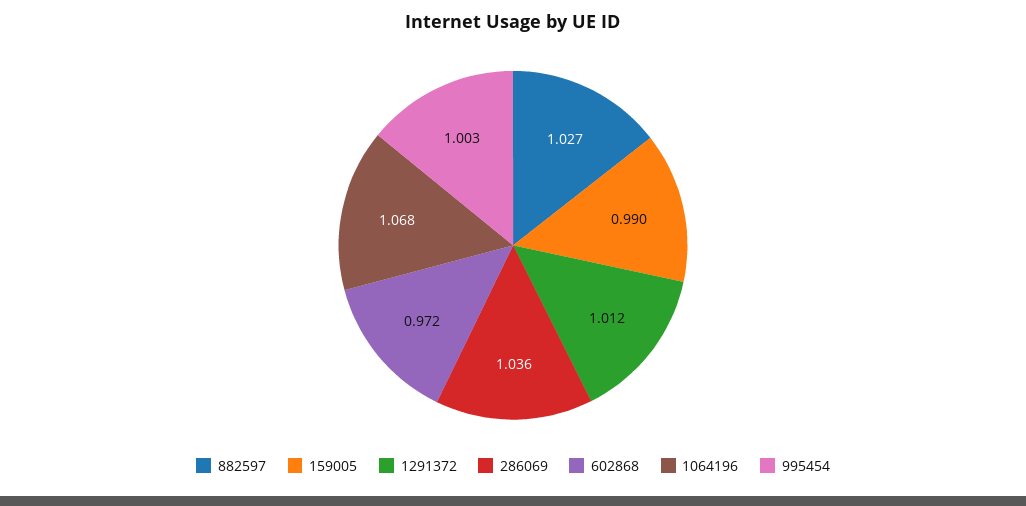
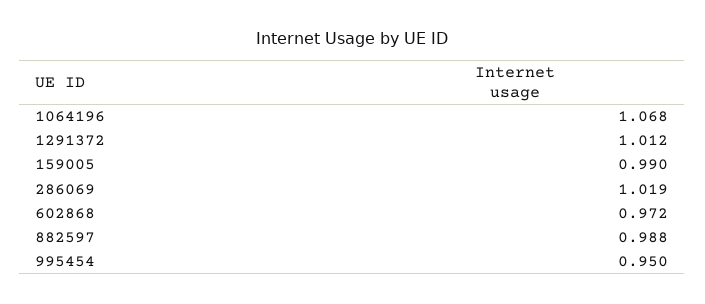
882597: 1.027 -> 0.988
286069: 1.036 -> 1.019
995454: 1.003 -> 0.95

